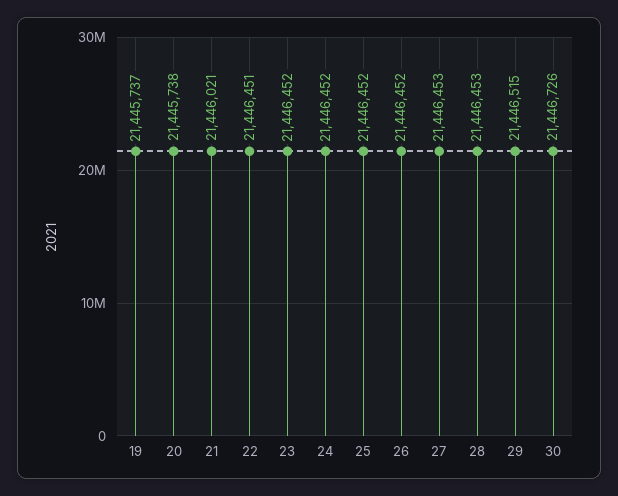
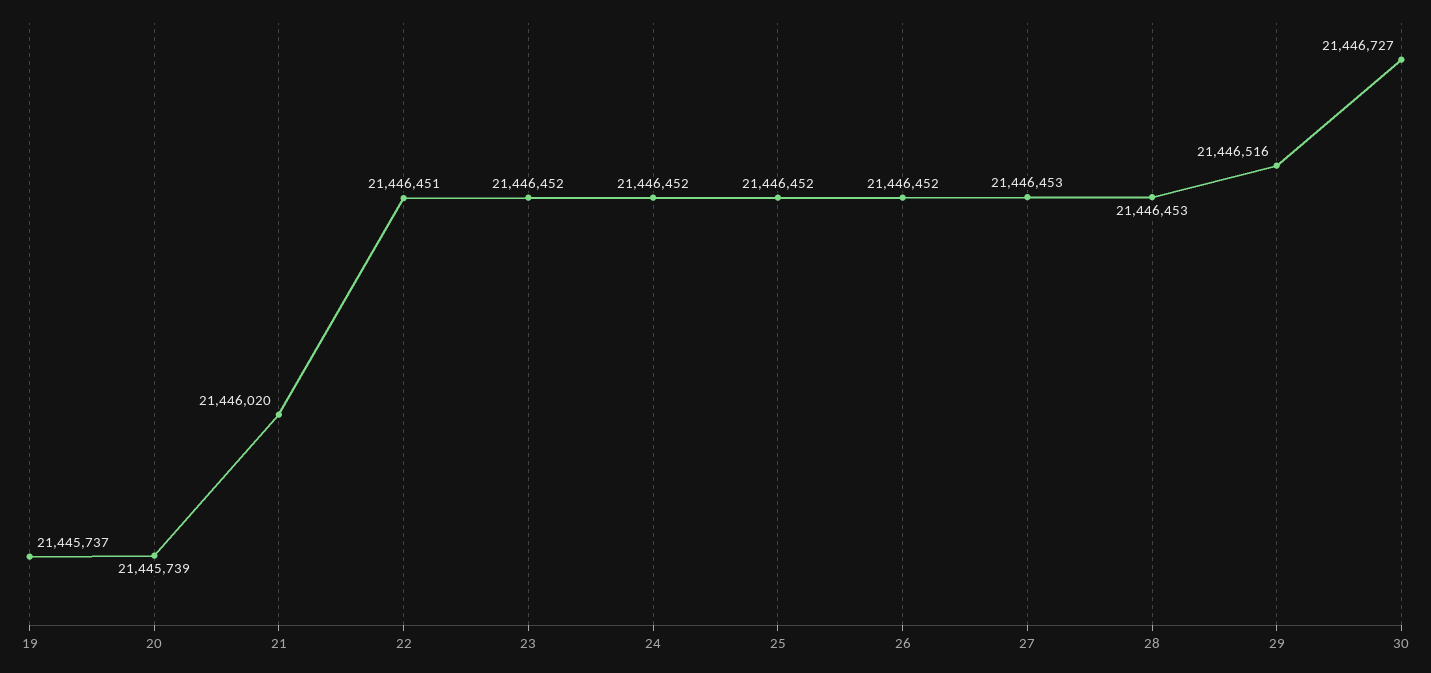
20: 21445738 -> 21445739
21: 21446021 -> 21446020
29: 21446515 -> 21446516
30: 21446726 -> 21446727

